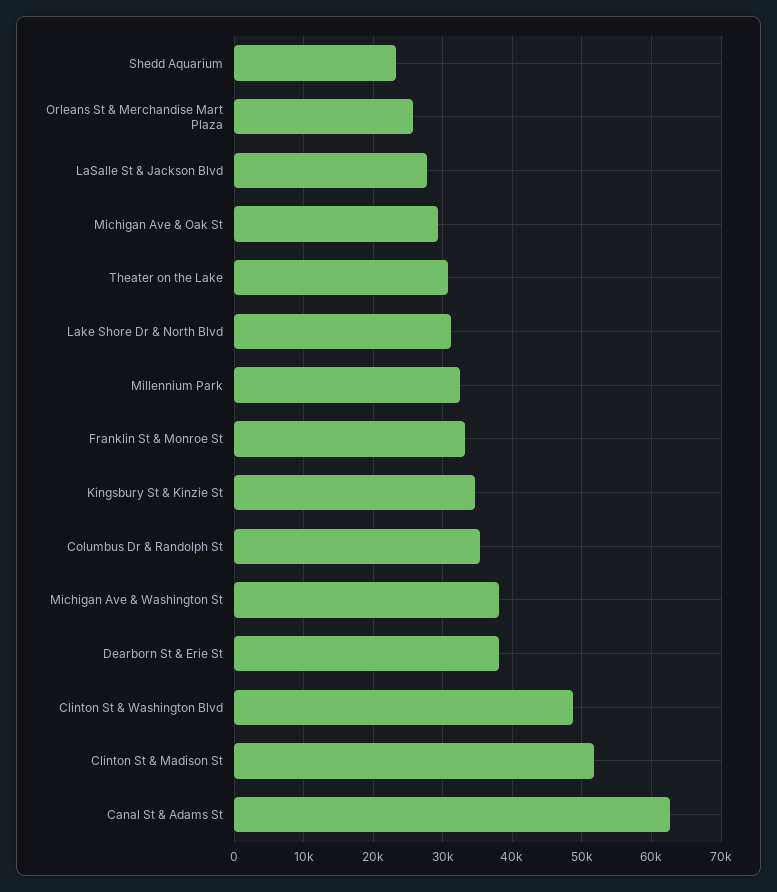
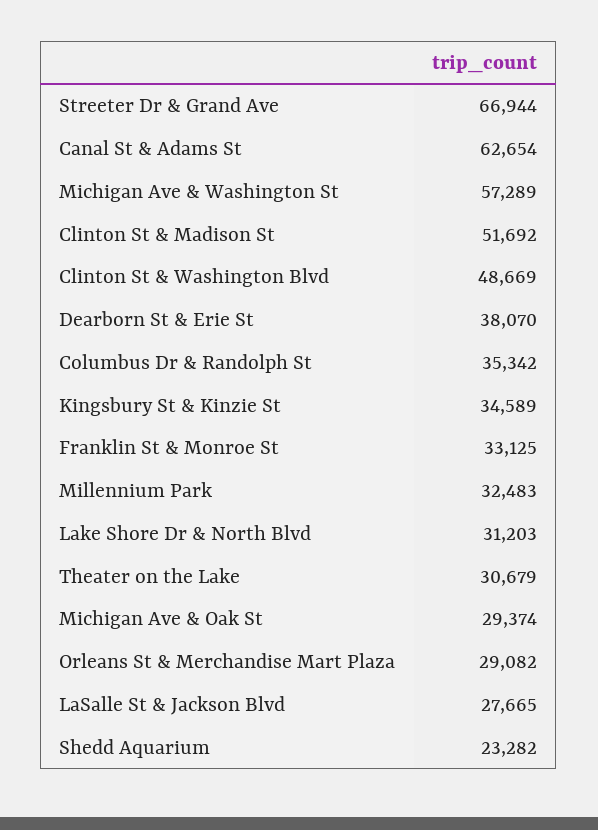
Orleans St & Merchandise Mart Plaza: 26000 -> 29082
Michigan Ave & Washington St: 38000 -> 57289
Streeter Dr & Grand Ave: none -> 66944

